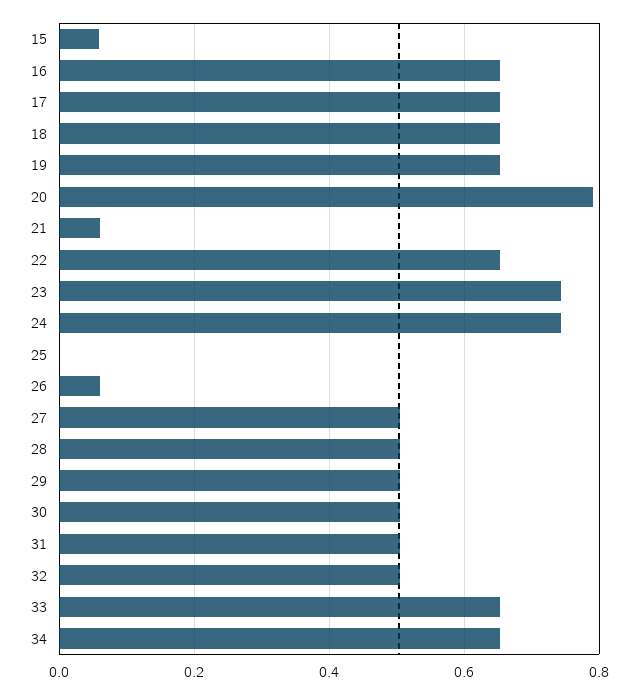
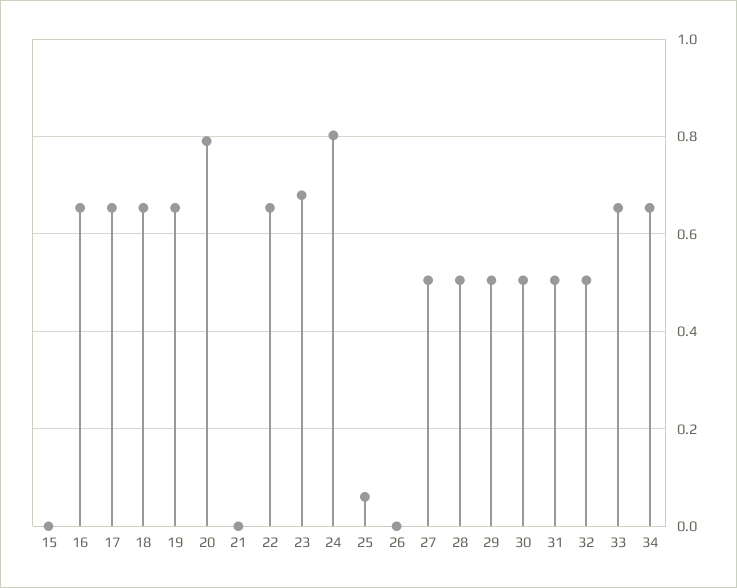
15: 0.06 -> 0
21: 0.06 -> 0
23: 0.74 -> 0.68
24: 0.74 -> 0.8
25: 0 -> 0.06
26: 0.06 -> 0

